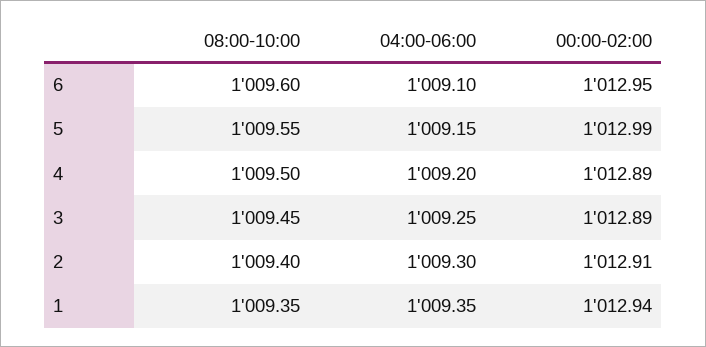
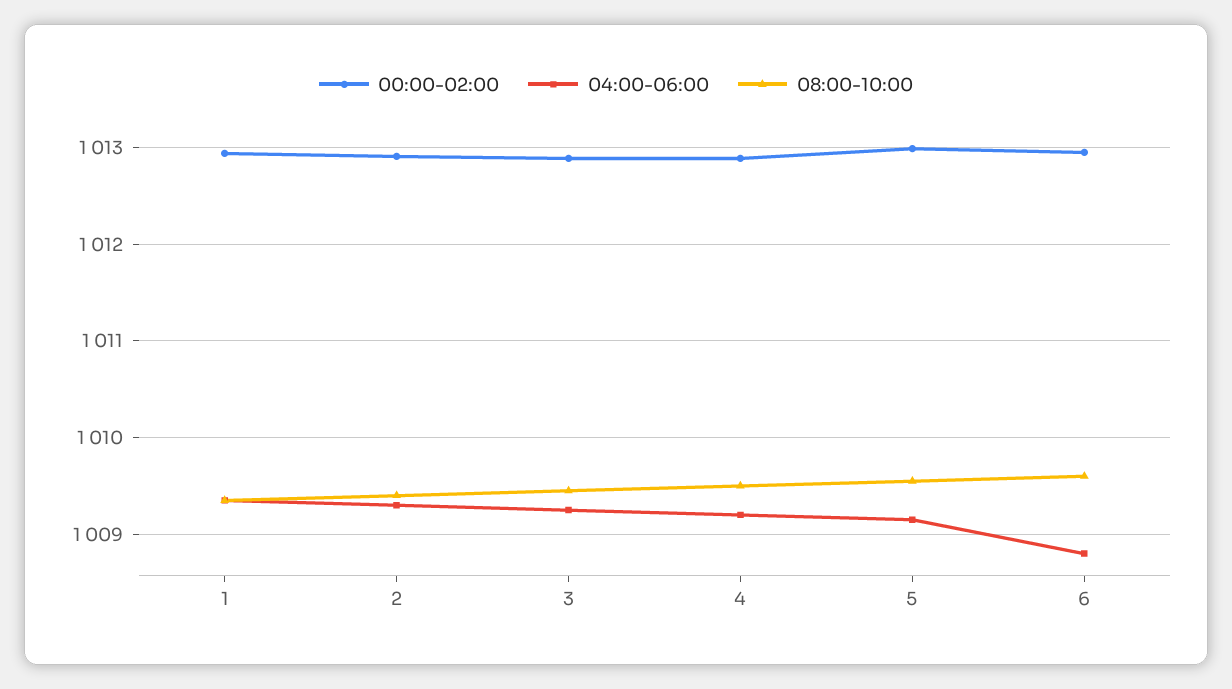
04:00-06:00, 6: 1009.1 -> 1008.8

